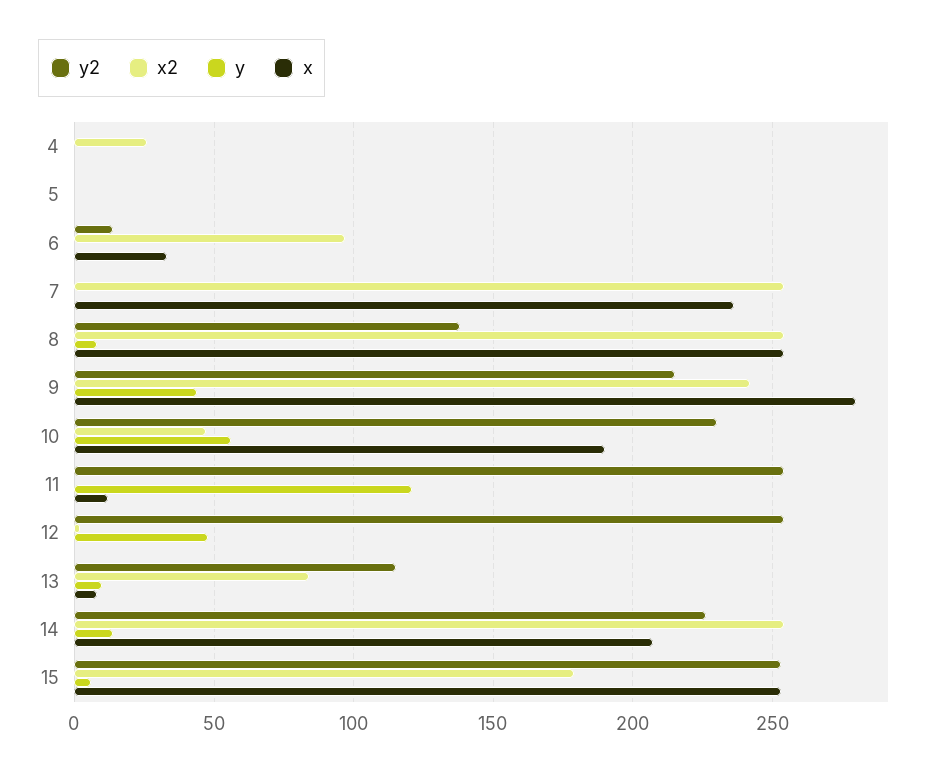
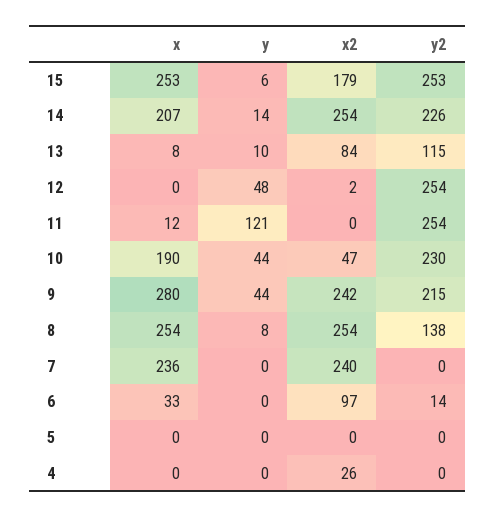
x2, 7: 255 -> 240
y, 10: 55 -> 44

